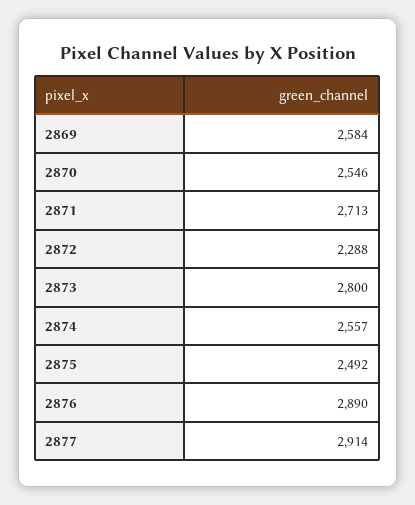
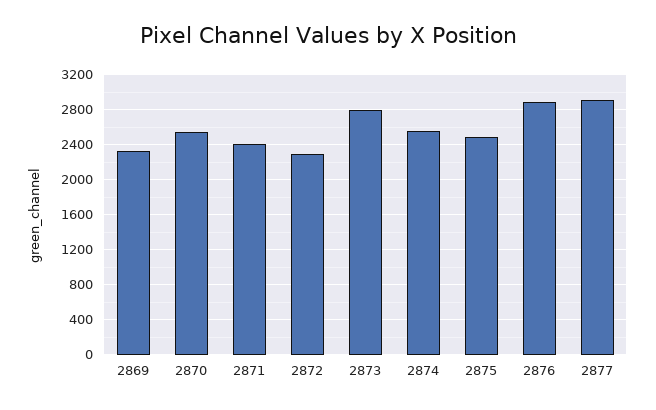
2869: 2584 -> 2300
2871: 2713 -> 2400

